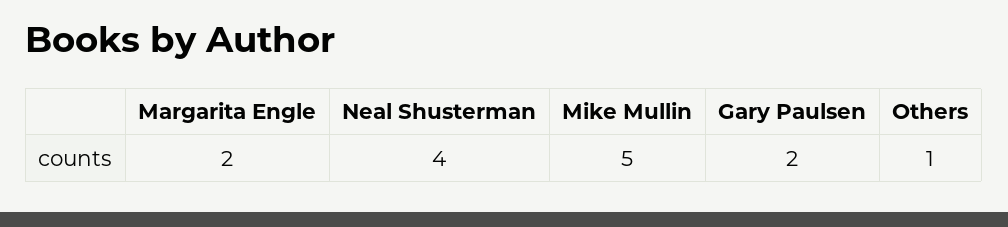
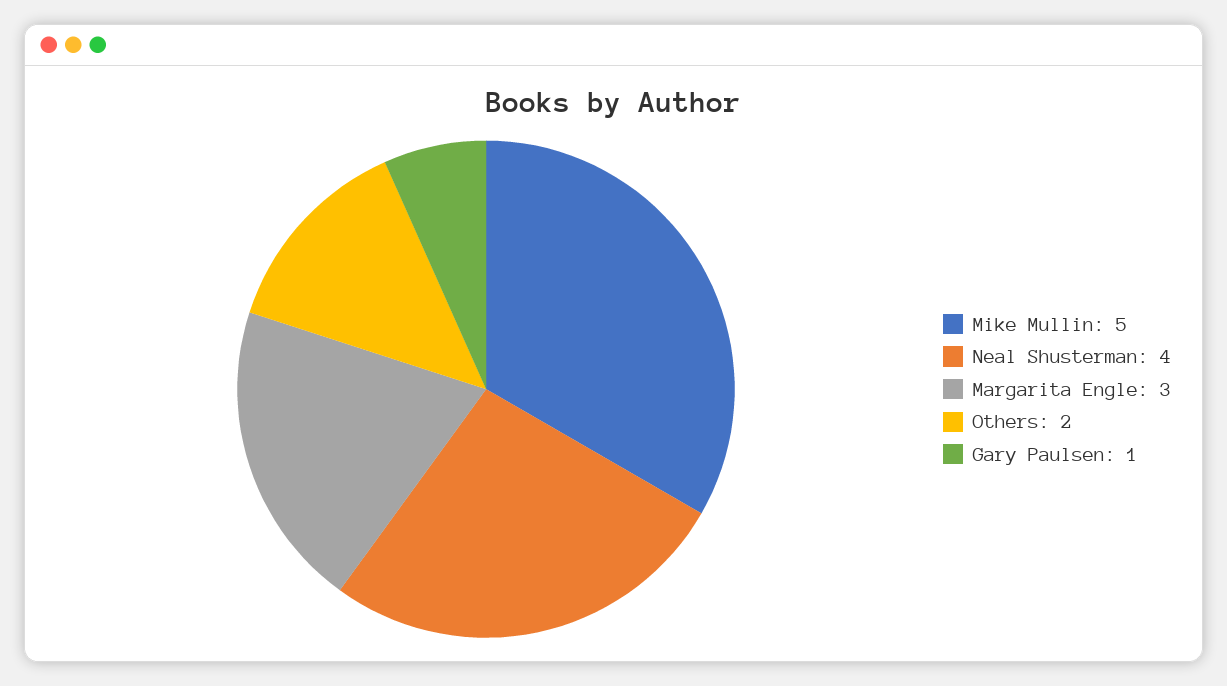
Margarita Engle: 2 -> 3
Gary Paulsen: 2 -> 1
Others: 1 -> 2

